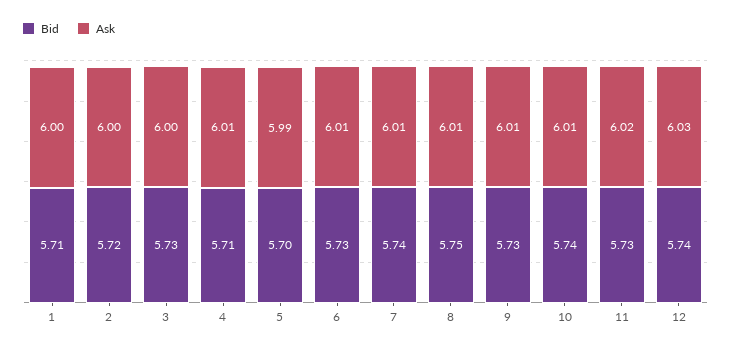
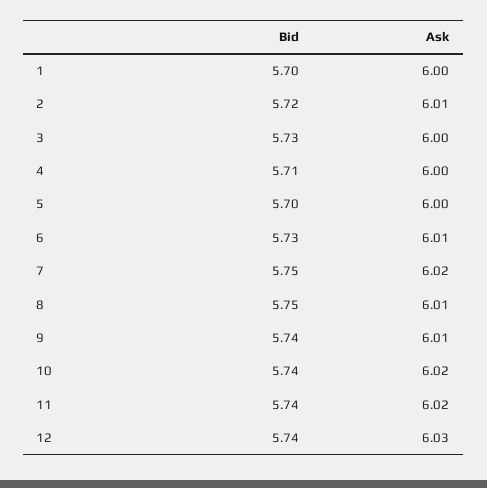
Bid, 1: 5.71 -> 5.7
Ask, 2: 6 -> 6.01
Ask, 4: 6.01 -> 6
Ask, 5: 5.99 -> 6
Bid, 7: 5.74 -> 5.75
Ask, 7: 6.01 -> 6.02
Bid, 9: 5.73 -> 5.74
Ask, 10: 6.01 -> 6.02
Bid, 11: 5.73 -> 5.74

